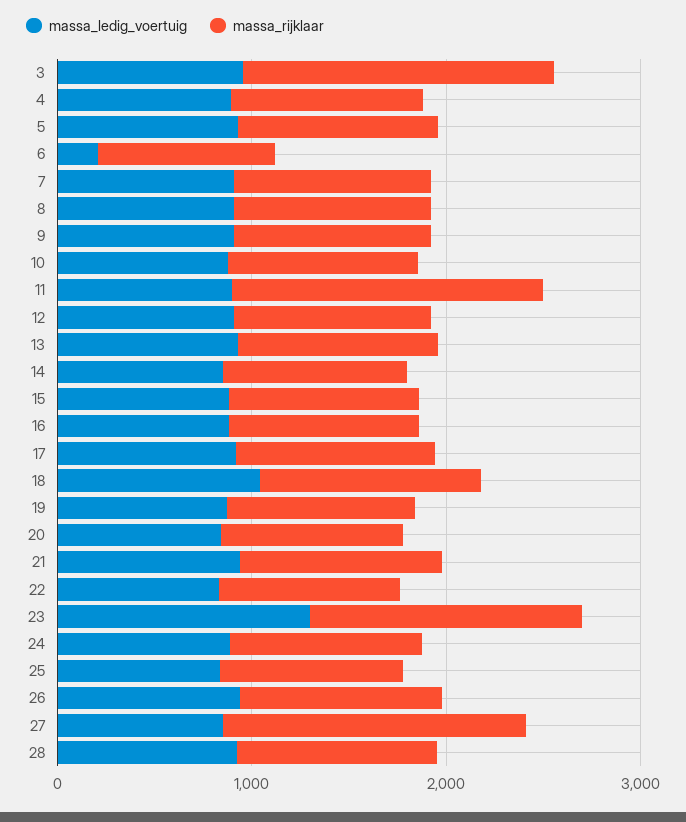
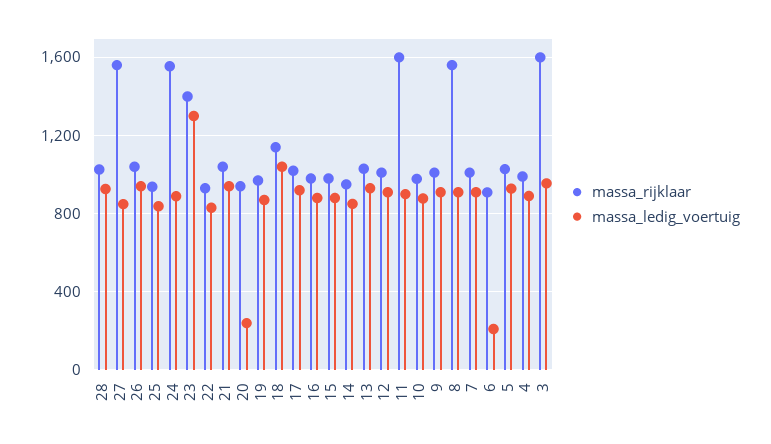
massa_rijklaar, 8: 1000 -> 1550
massa_ledig_voertuig, 20: 800 -> 250
massa_rijklaar, 24: 1000 -> 1550

